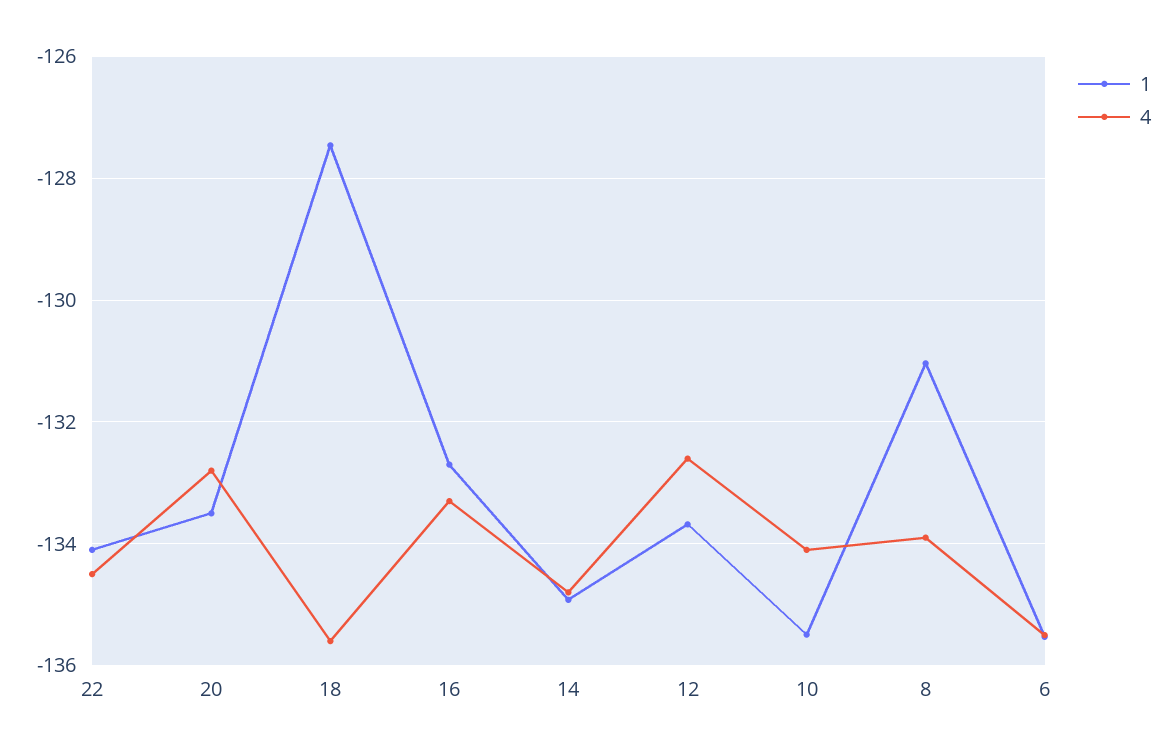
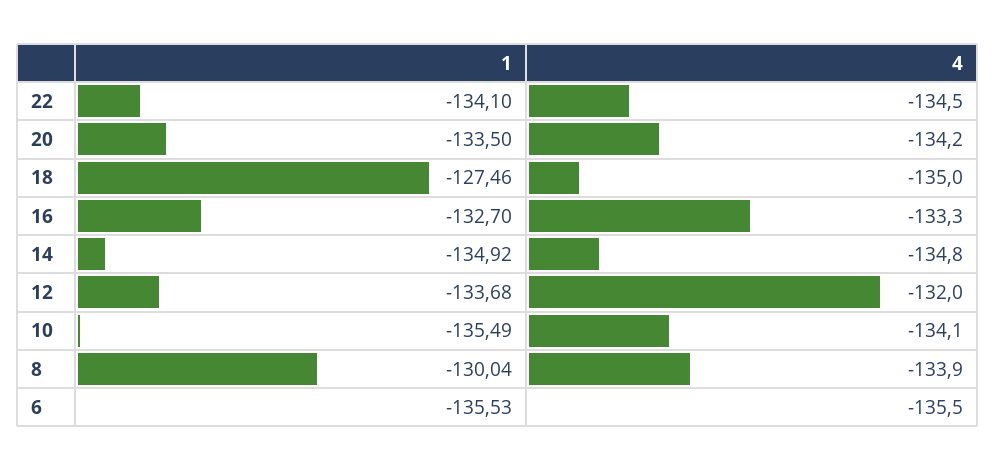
4, 20: -132.8 -> -134.2
4, 18: -135.6 -> -135
4, 12: -132.6 -> -132
1, 8: -131 -> -130.04

